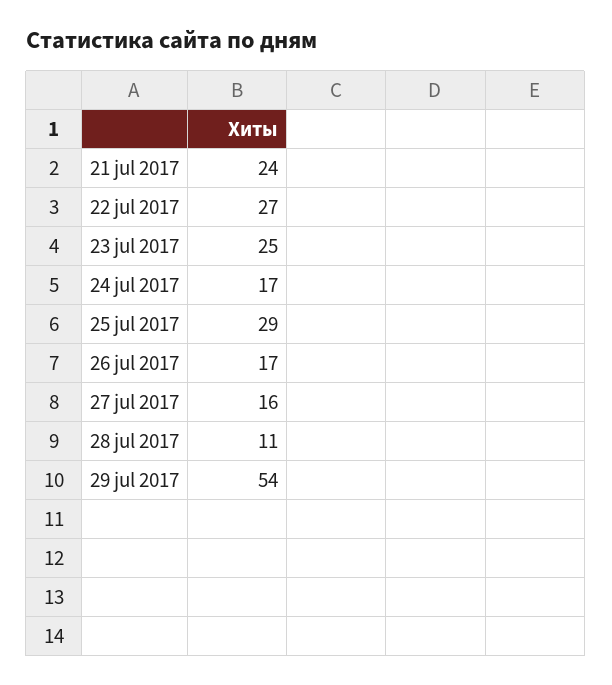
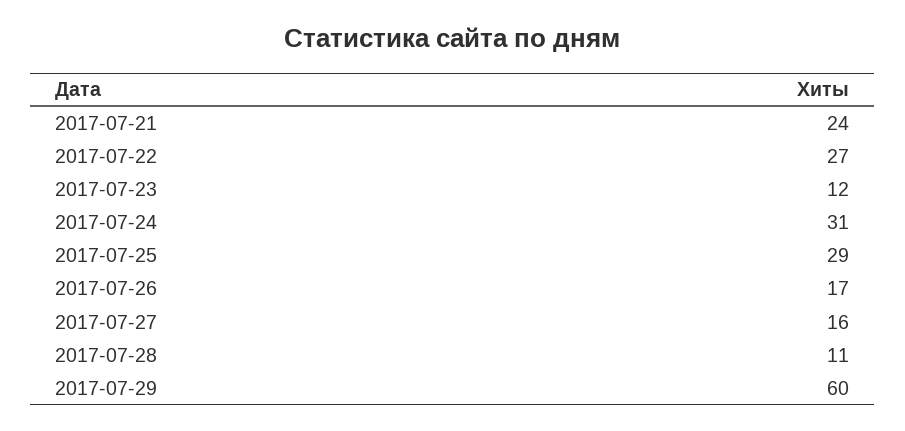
23 jul 2017: 25 -> 12
24 jul 2017: 17 -> 31
29 jul 2017: 54 -> 60

